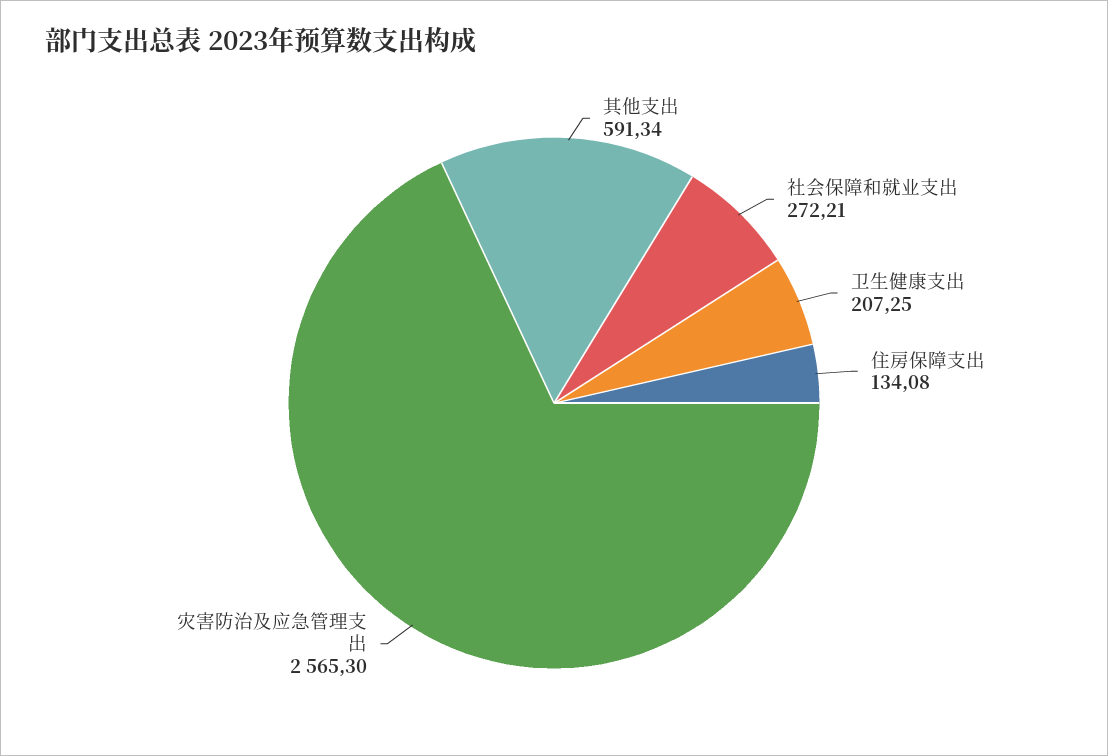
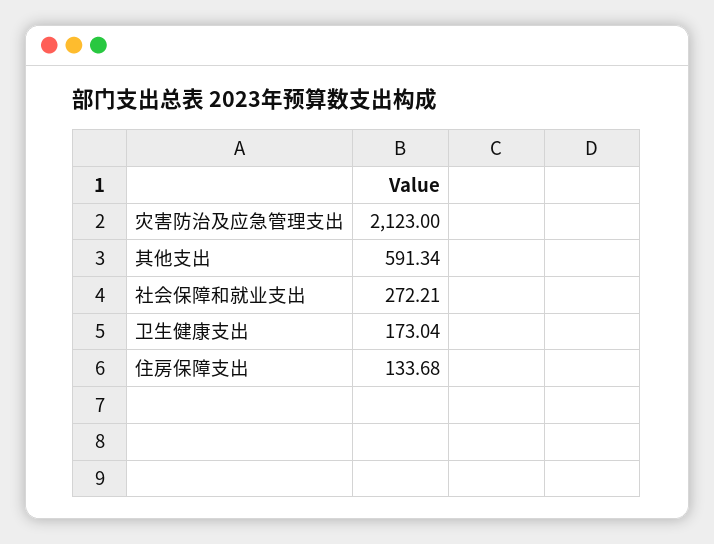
卫生健康支出: 207.25 -> 173.04
住房保障支出: 134.08 -> 133.68
灾害防治及应急管理支出: 2565.3 -> 2123

